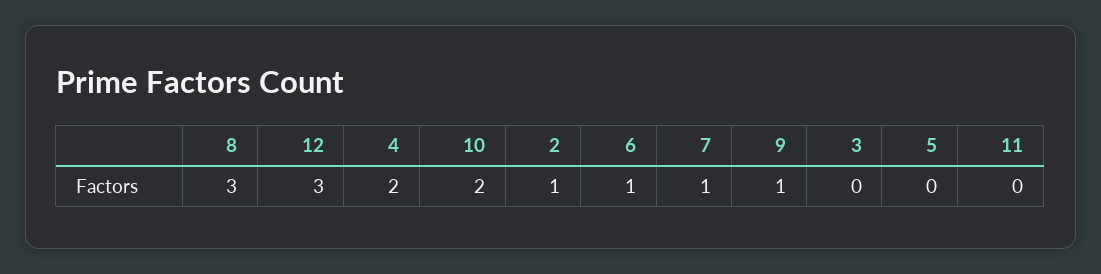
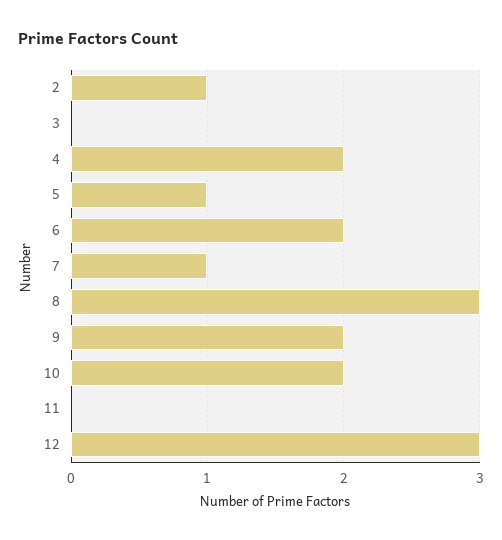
6: 1 -> 2
9: 1 -> 2
5: 0 -> 1

